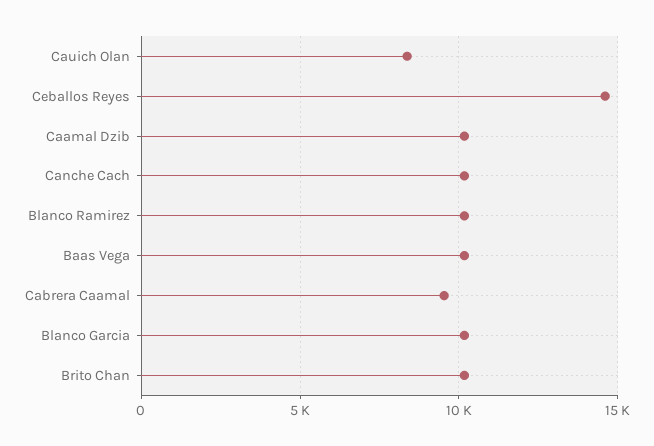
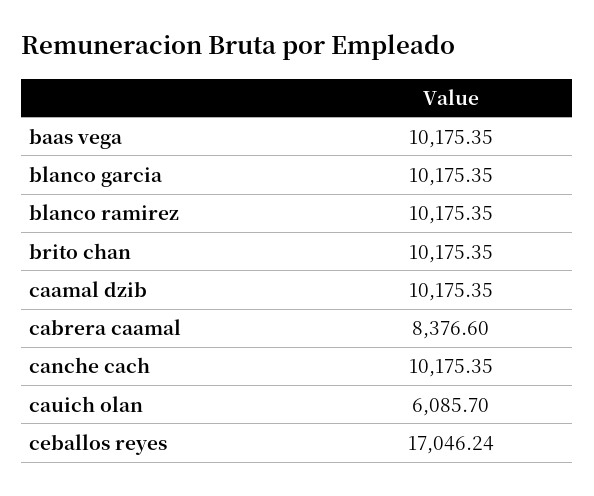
Cauich Olan: 8500 -> 6085.7
Ceballos Reyes: 14500 -> 17046.24
Cabrera Caamal: 9500 -> 8376.6

